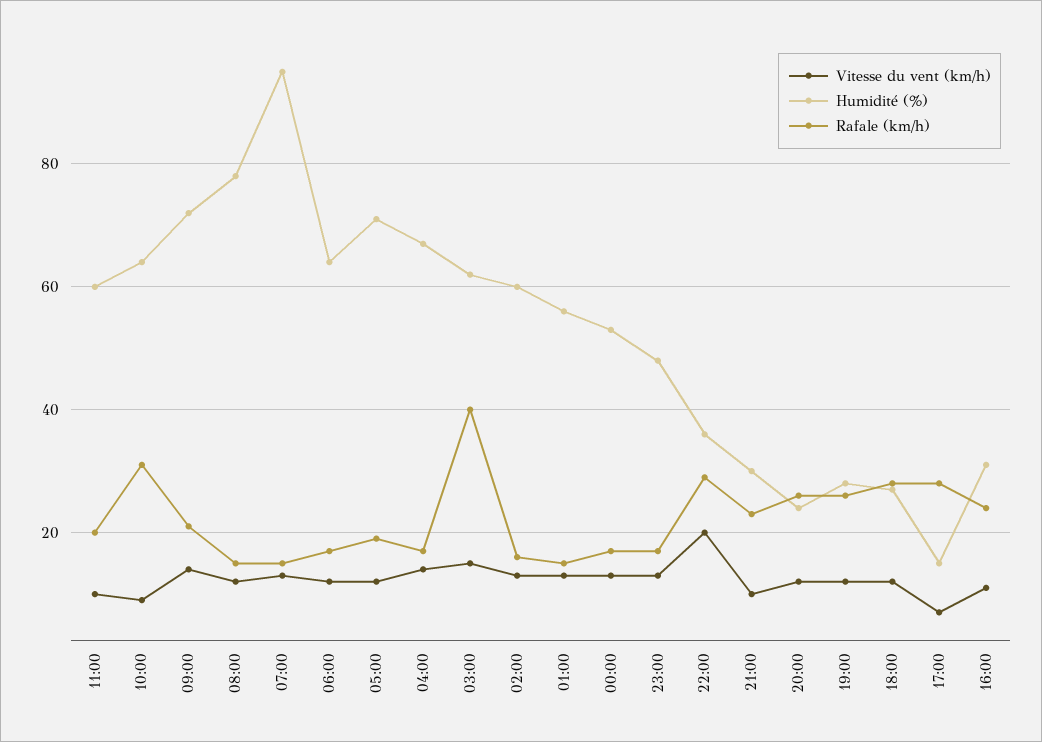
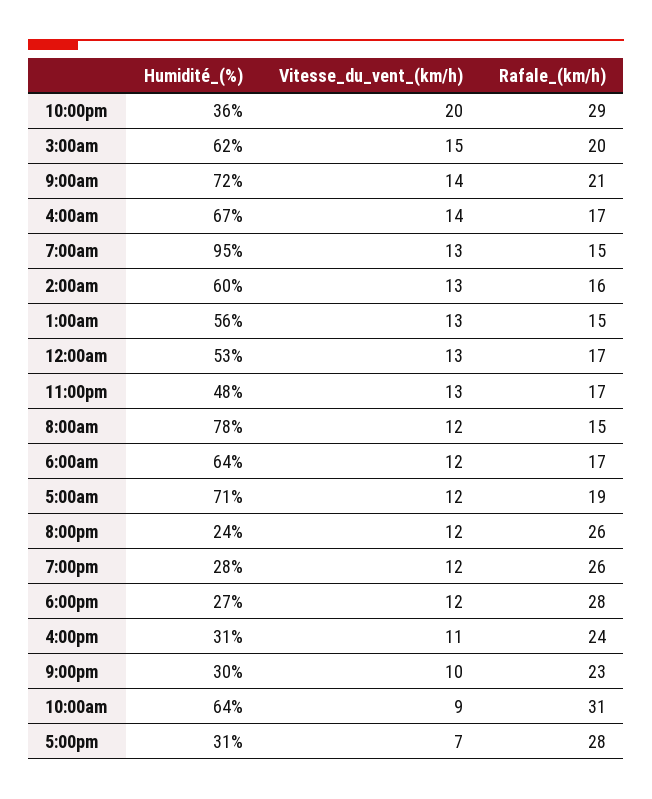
Vitesse du vent (km/h), 11:00: 10 -> none
Humidité (%), 11:00: 60 -> none
Rafale (km/h), 11:00: 20 -> none
Rafale (km/h), 03:00: 40 -> 20
Humidité (%), 17:00: 15 -> 31

